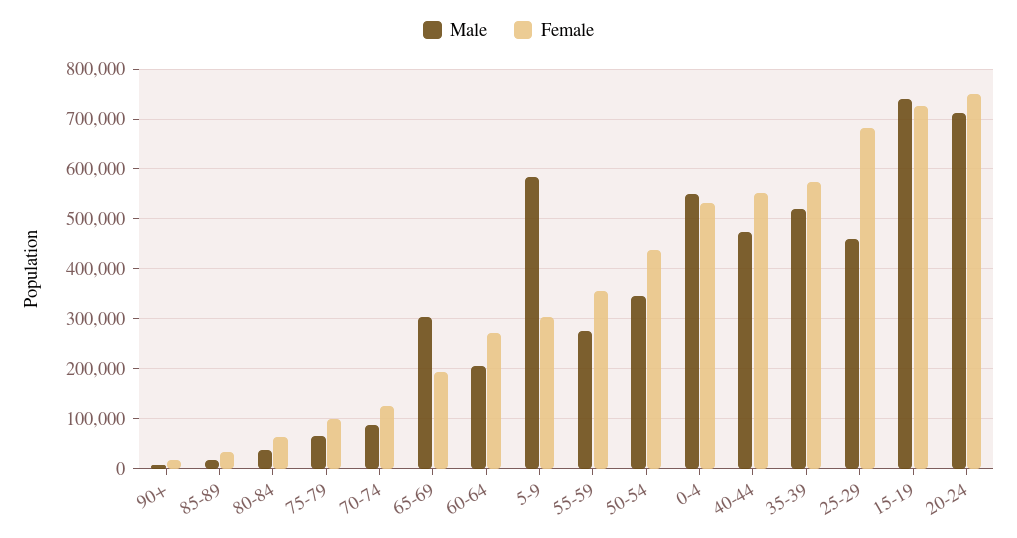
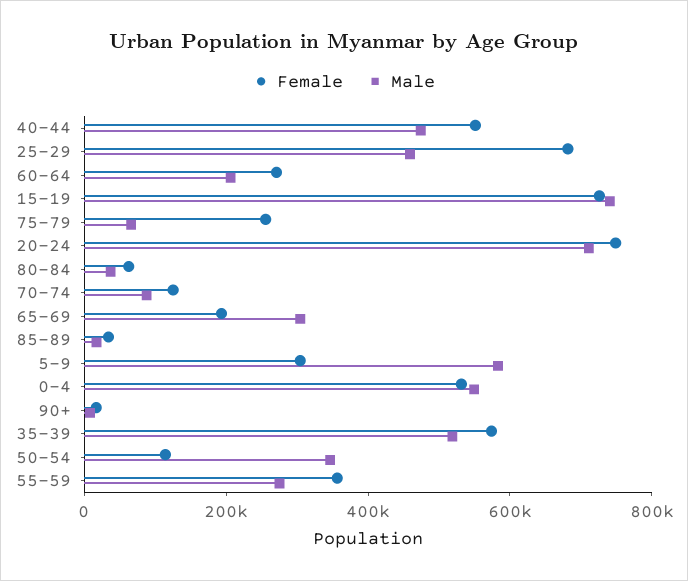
Female, 75-79: 100000 -> 250000
Female, 50-54: 440000 -> 100000

